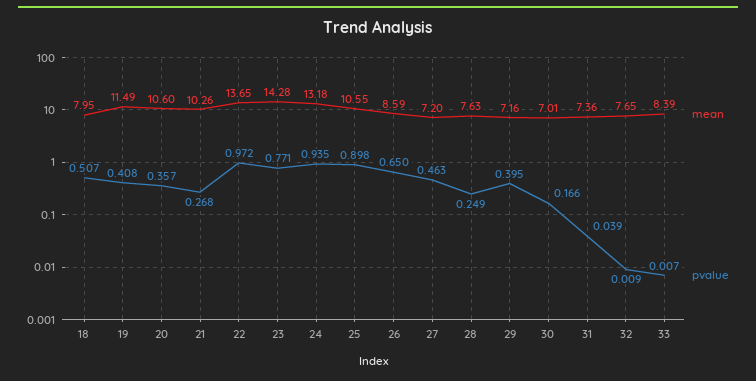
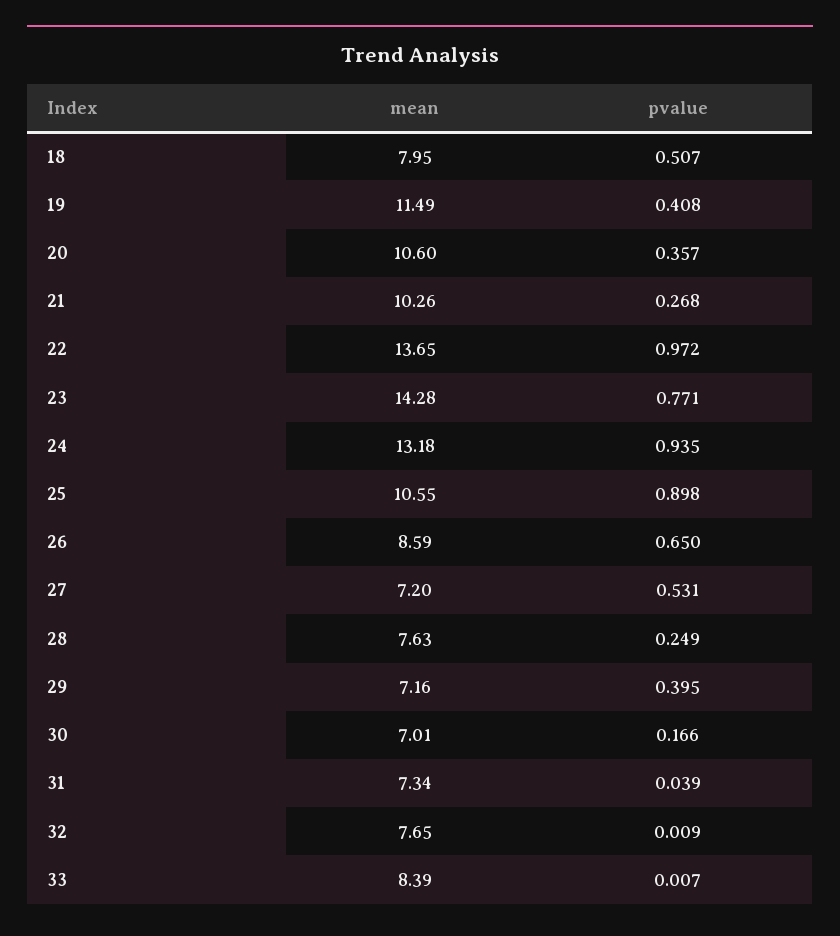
pvalue, 27: 0.463 -> 0.531
mean, 31: 7.36 -> 7.34

